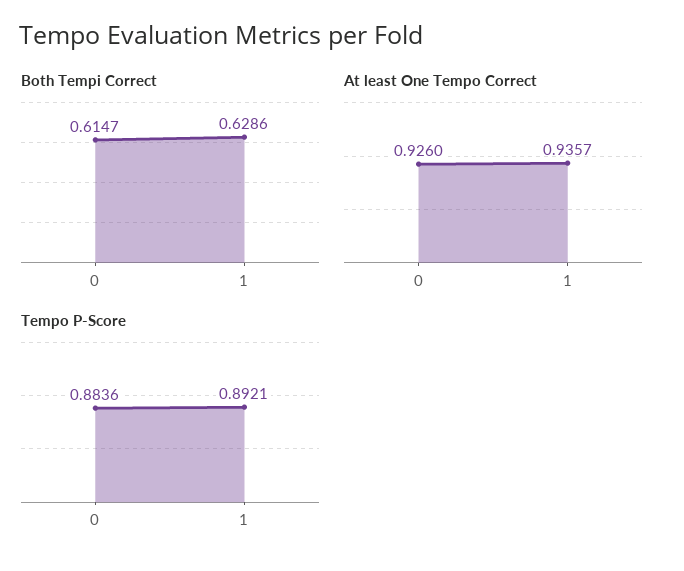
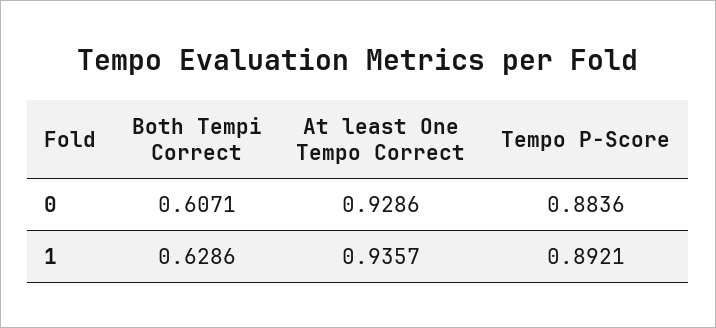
Both Tempi Correct, 0: 0.6147 -> 0.6071
At least One Tempo Correct, 0: 0.926 -> 0.9286

